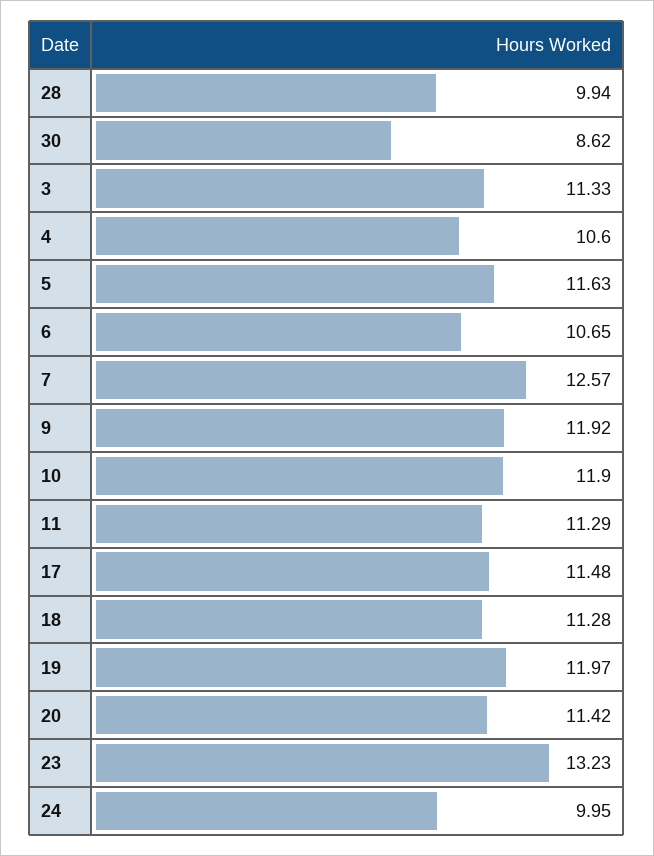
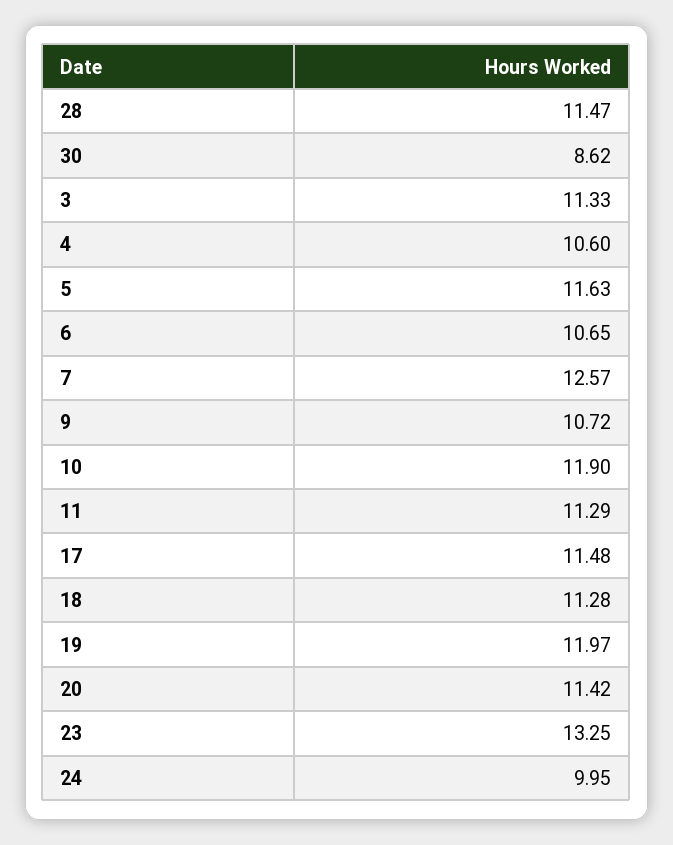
28: 9.94 -> 11.47
9: 11.92 -> 10.72
23: 13.23 -> 13.25

